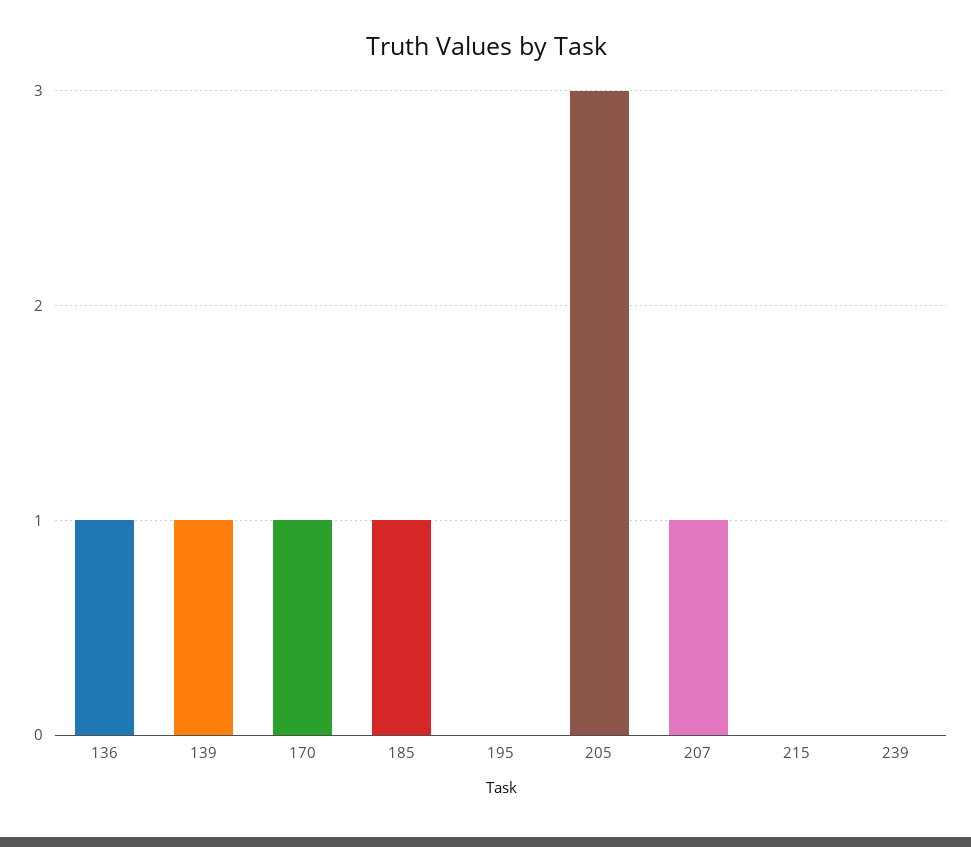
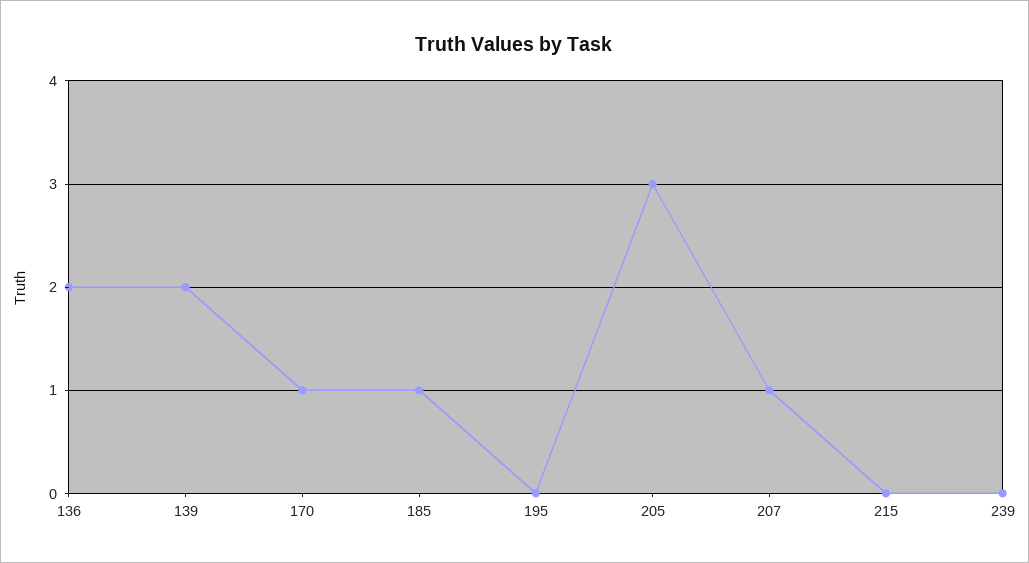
136: 1 -> 2
139: 1 -> 2

